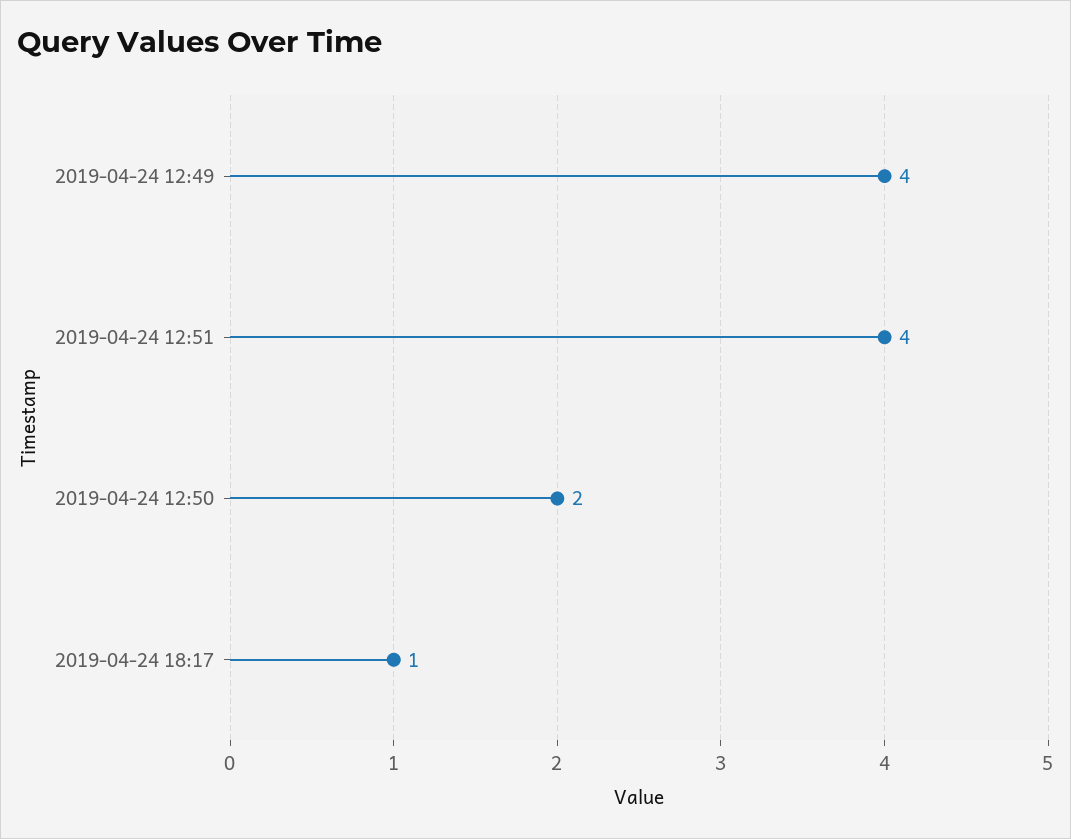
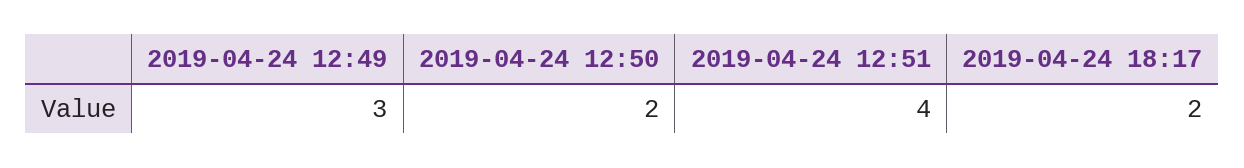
2019-04-24 12:49: 4 -> 3
2019-04-24 18:17: 1 -> 2

